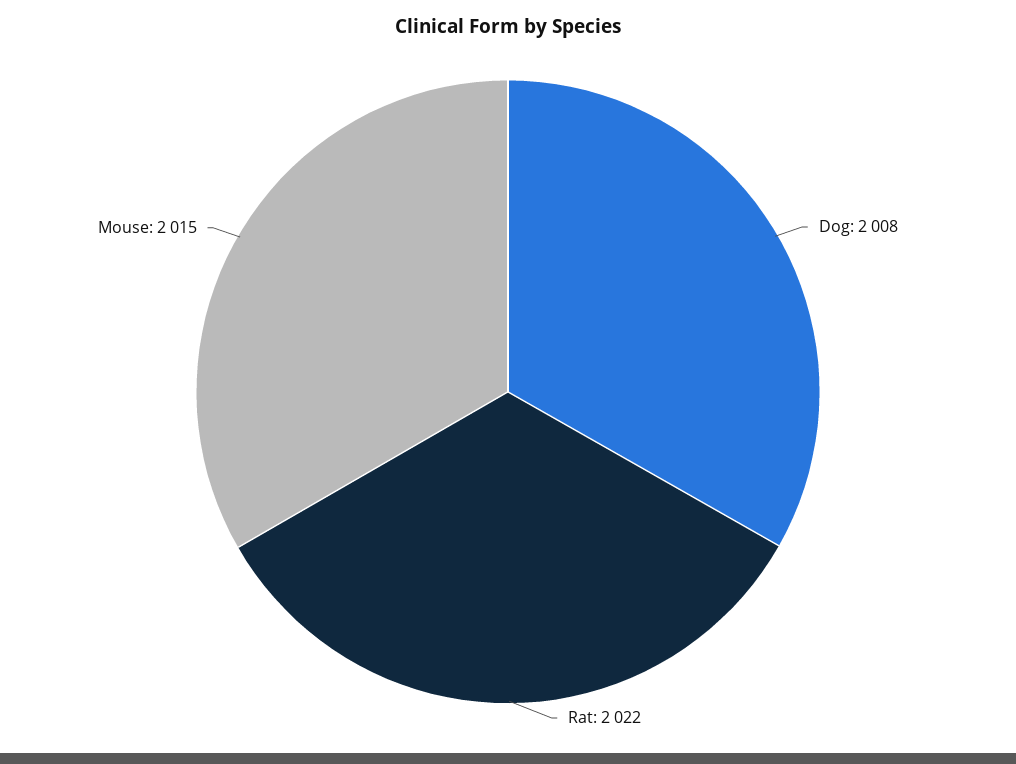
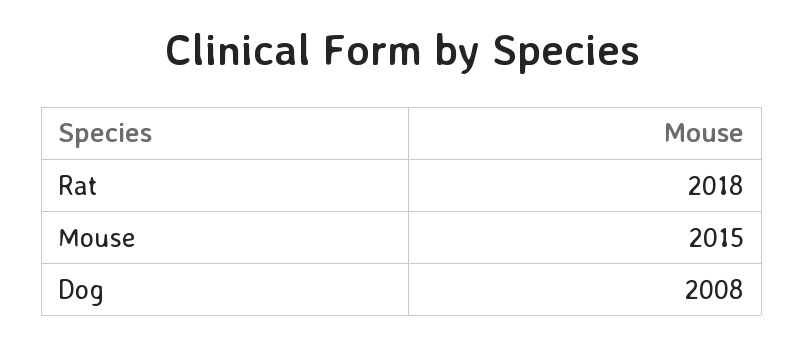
Rat: 2022 -> 2018

